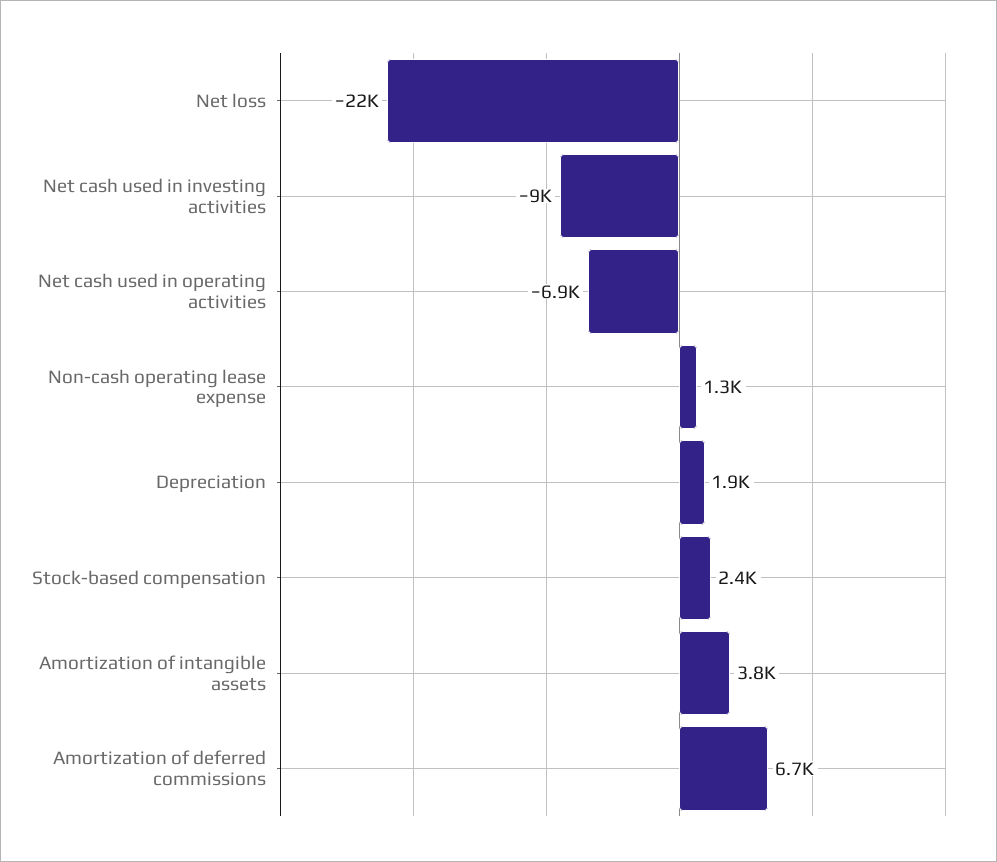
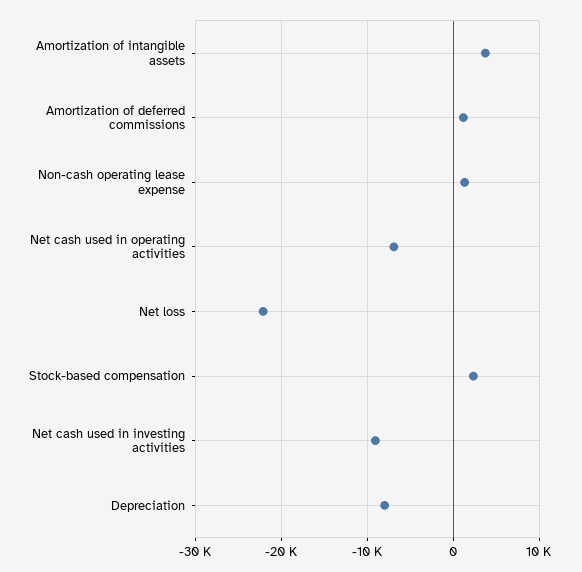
Depreciation: 1900 -> -8000
Amortization of deferred commissions: 6700 -> 1000

